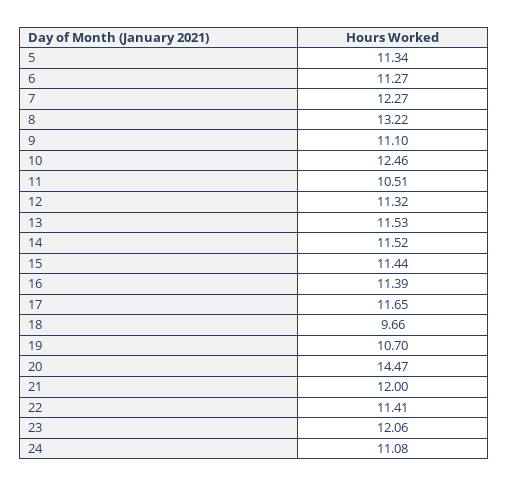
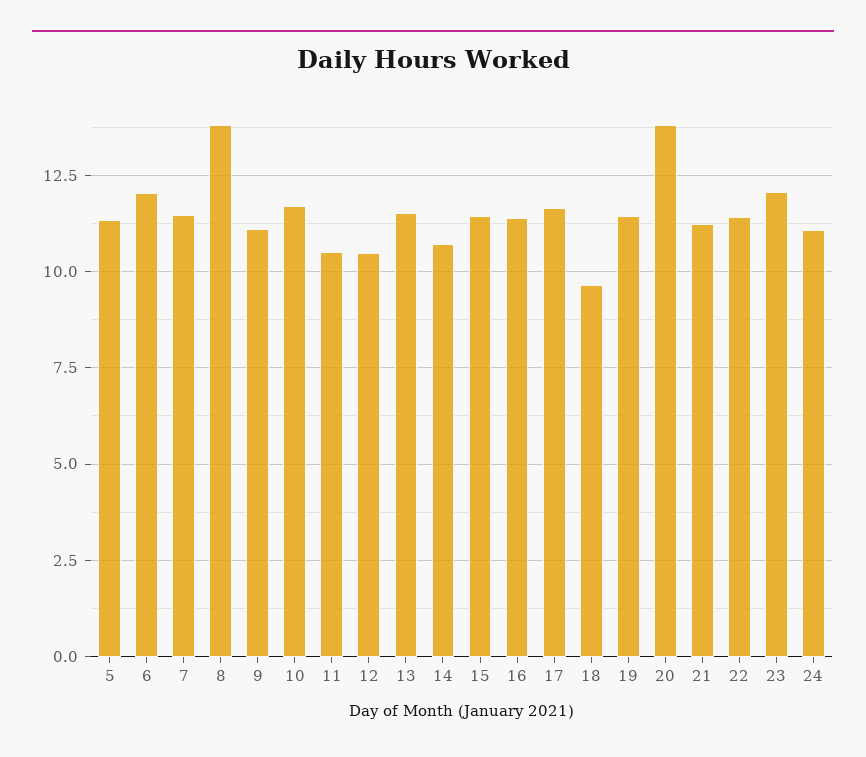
6: 11.27 -> 12
7: 12.27 -> 11.5
8: 13.22 -> 13.75
10: 12.46 -> 11.75
12: 11.32 -> 10.5
14: 11.52 -> 10.75
19: 10.7 -> 11.5
20: 14.47 -> 13.75
21: 12 -> 11.25

